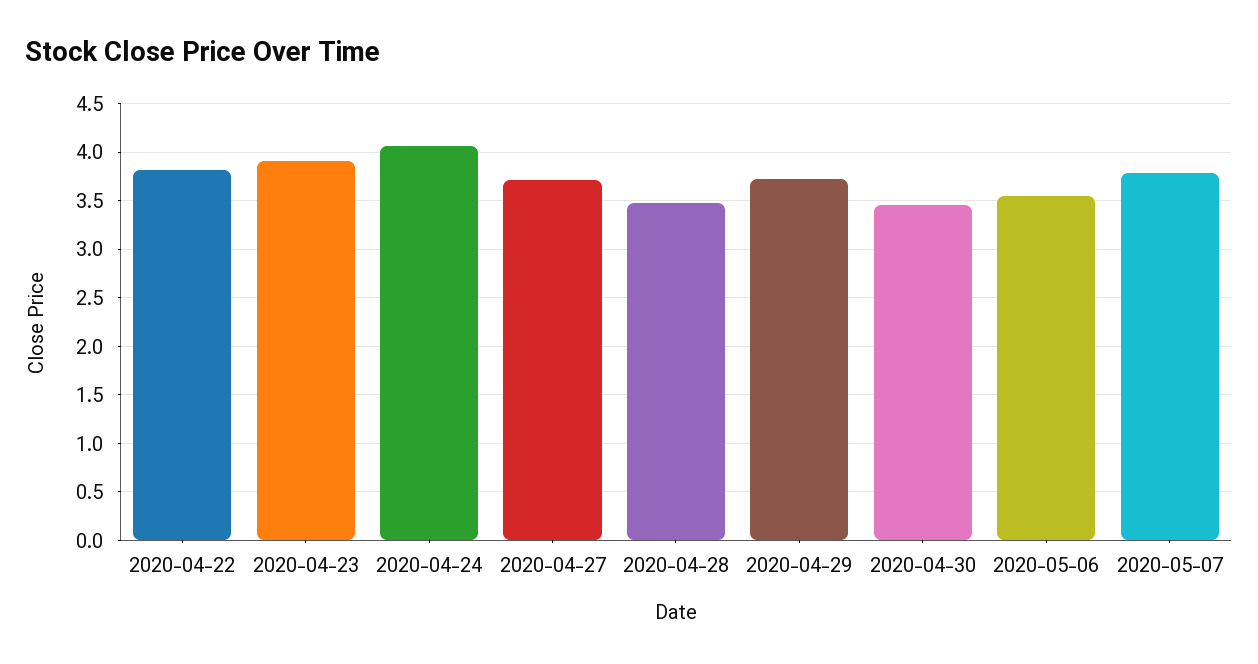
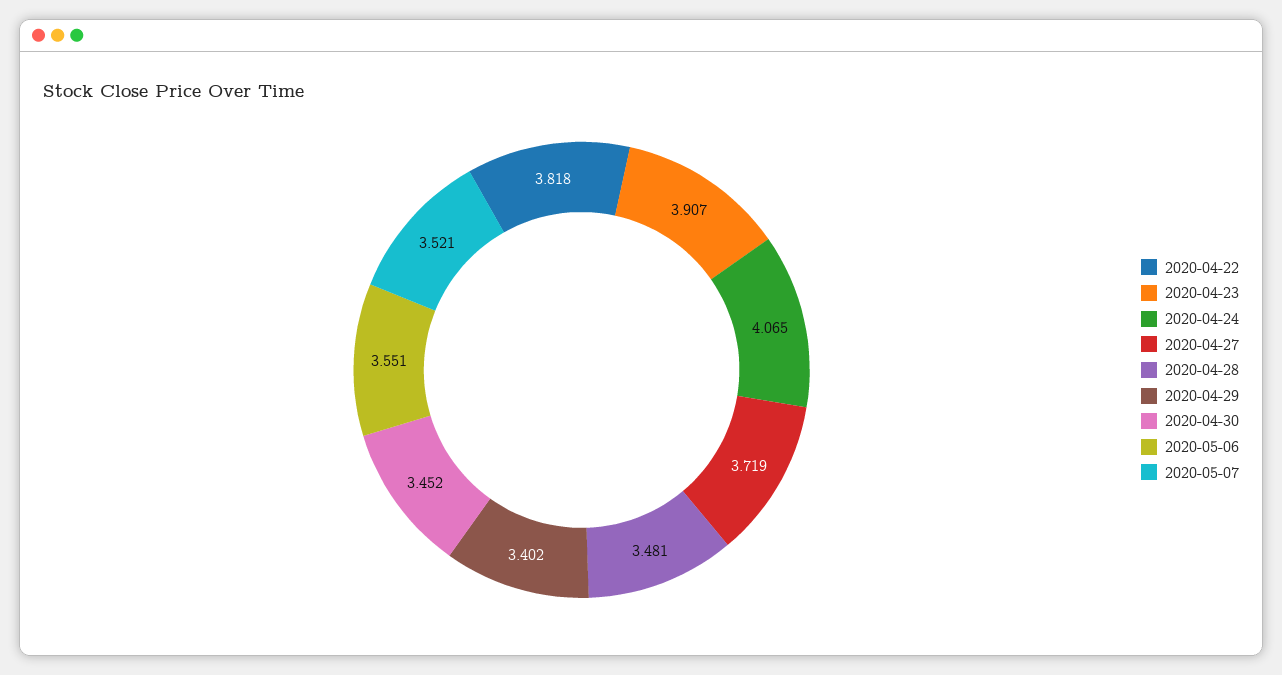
2020-04-29: 3.7 -> 3.402
2020-05-07: 3.8 -> 3.521

